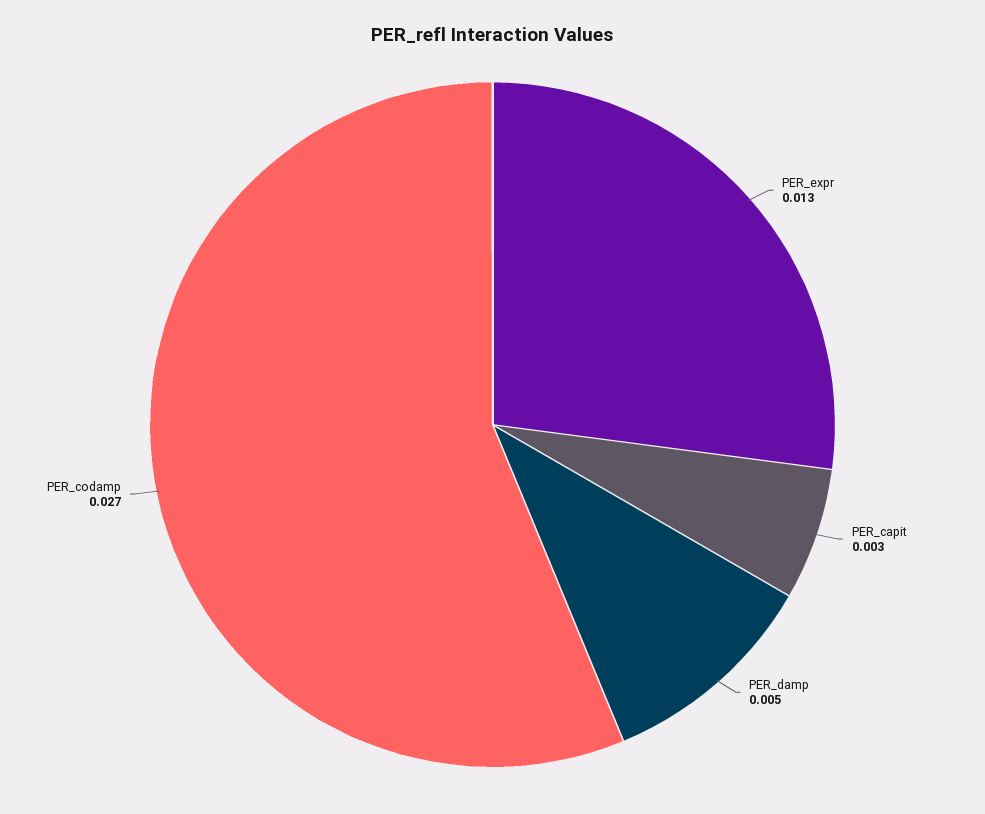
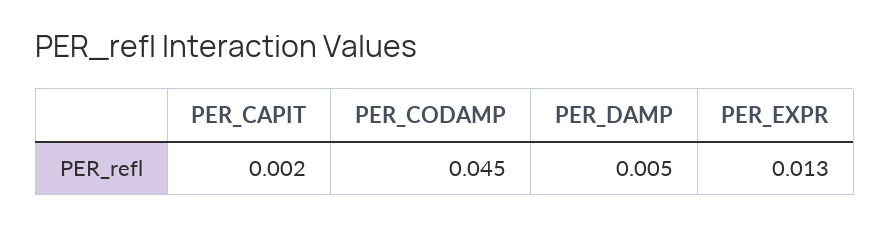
PER_capit: 0.003 -> 0.002
PER_codamp: 0.027 -> 0.045

